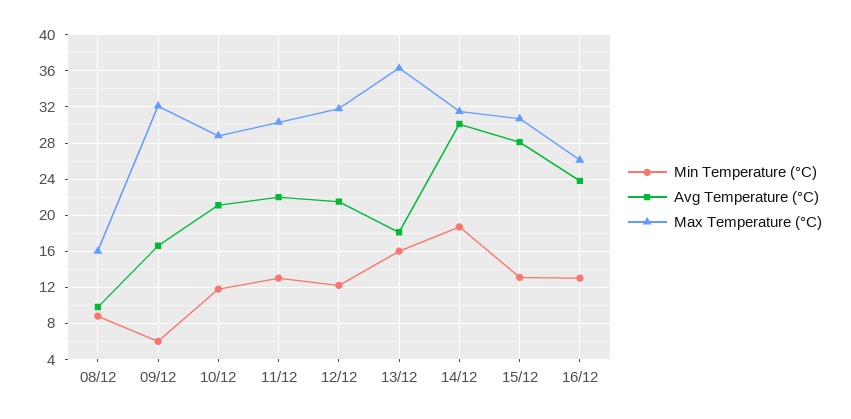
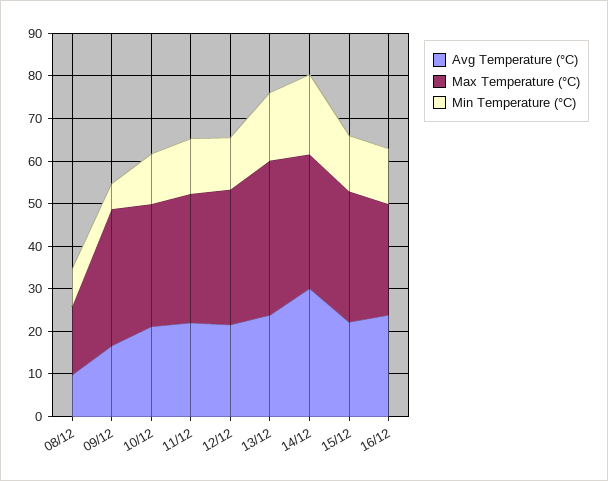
Avg Temperature (°C), 13/12: 18 -> 24
Avg Temperature (°C), 15/12: 28 -> 22

